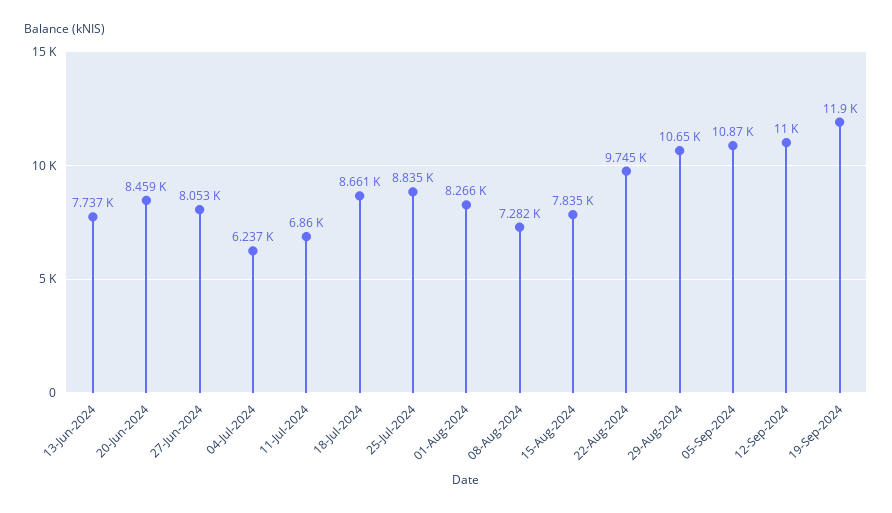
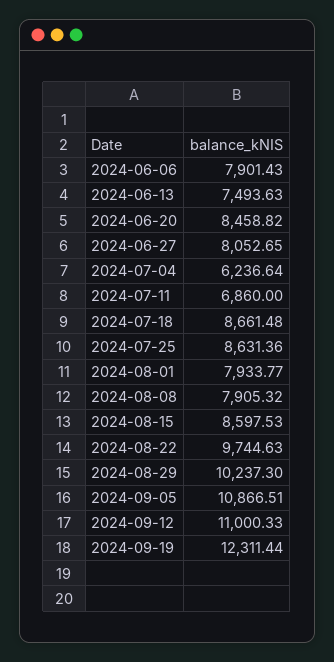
13-Jun-2024: 7737 -> 7493.63
25-Jul-2024: 8835 -> 8631.36
01-Aug-2024: 8266 -> 7933.77
08-Aug-2024: 7282 -> 7905.32
15-Aug-2024: 7835 -> 8597.53
29-Aug-2024: 10650 -> 10237.3
19-Sep-2024: 11900 -> 12311.44
2024-06-06: none -> 7901.43

